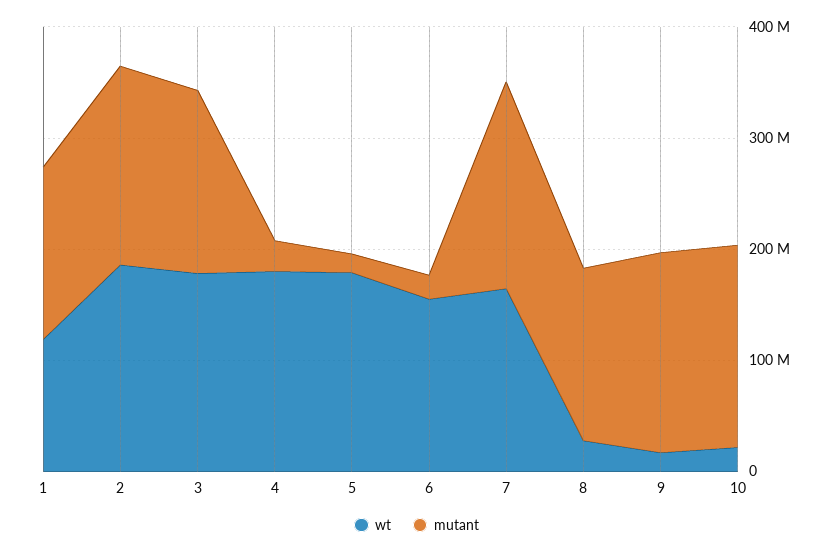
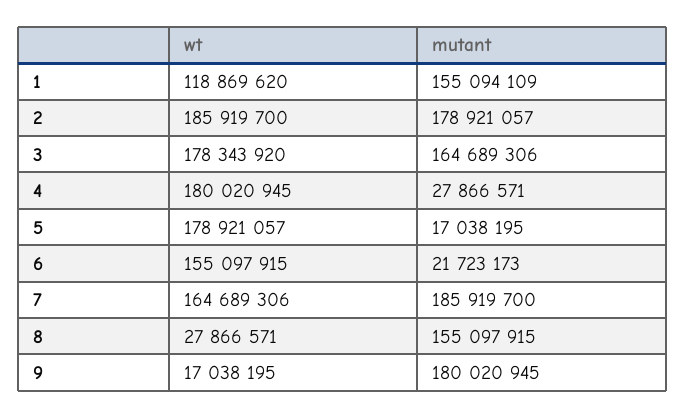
wt, 10: 20000000 -> none
mutant, 10: 180000000 -> none

